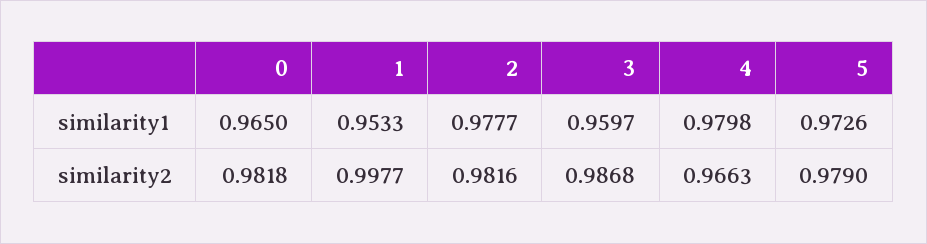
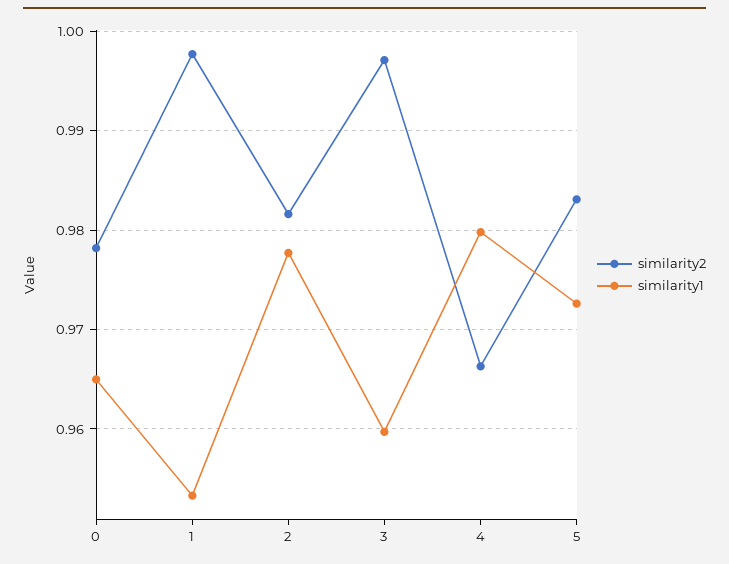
similarity2, 0: 0.9818 -> 0.978
similarity2, 3: 0.9868 -> 0.997
similarity2, 5: 0.979 -> 0.983

